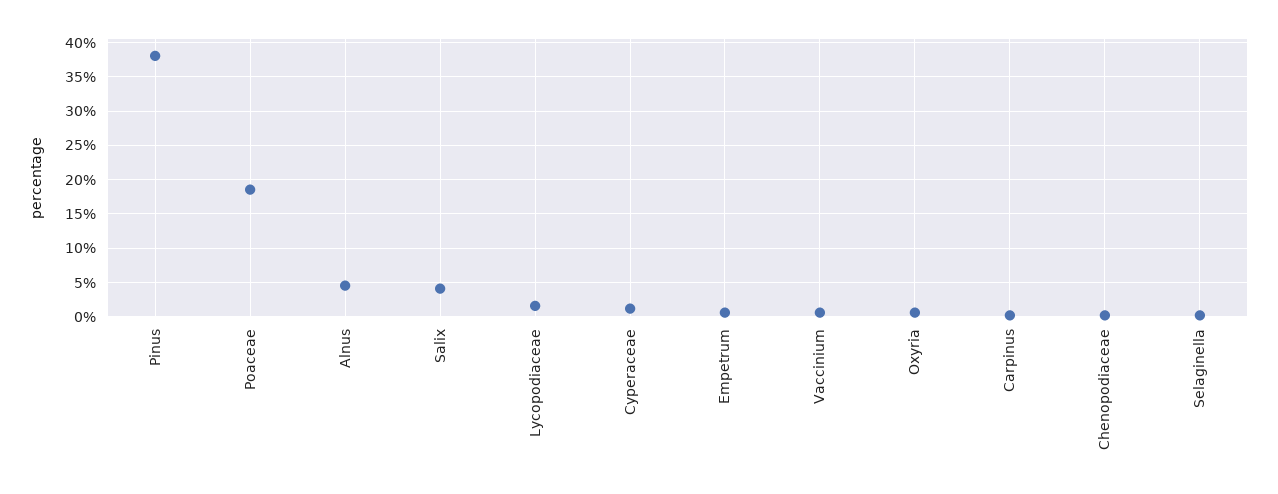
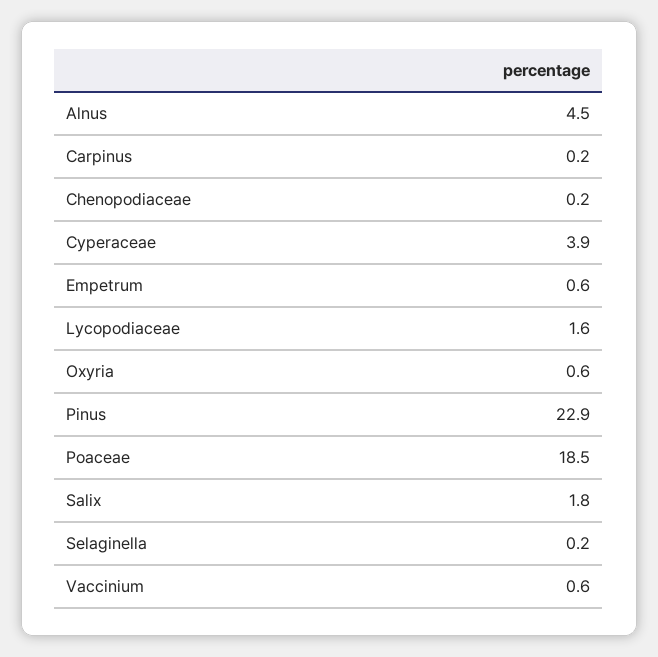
Pinus: 38 -> 22.9
Salix: 4 -> 1.8
Cyperaceae: 1 -> 3.9

